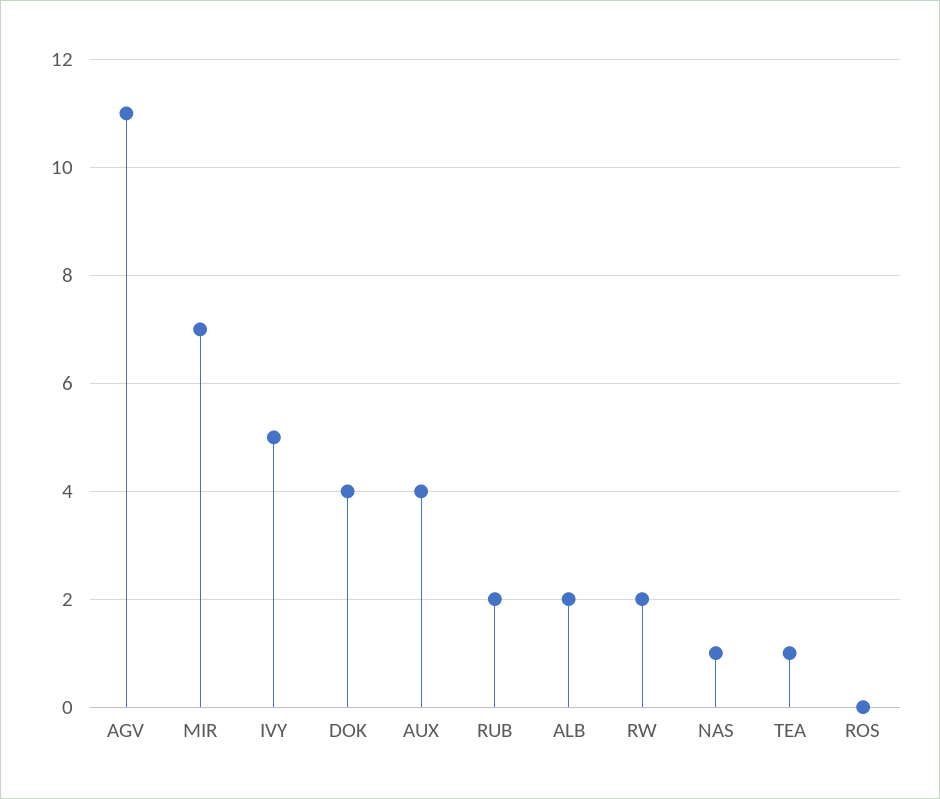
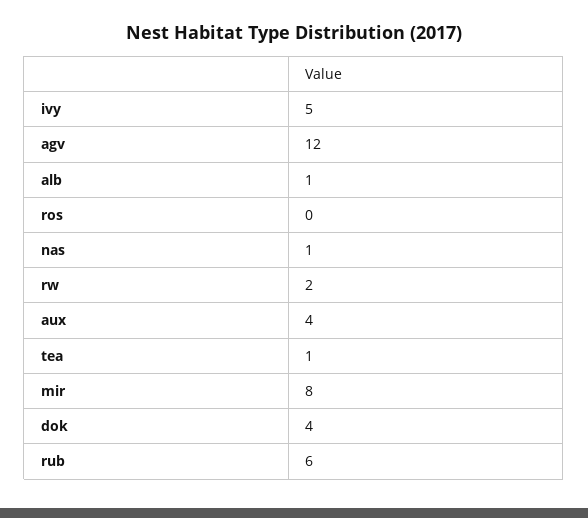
AGV: 11 -> 12
MIR: 7 -> 8
RUB: 2 -> 6
ALB: 2 -> 1

